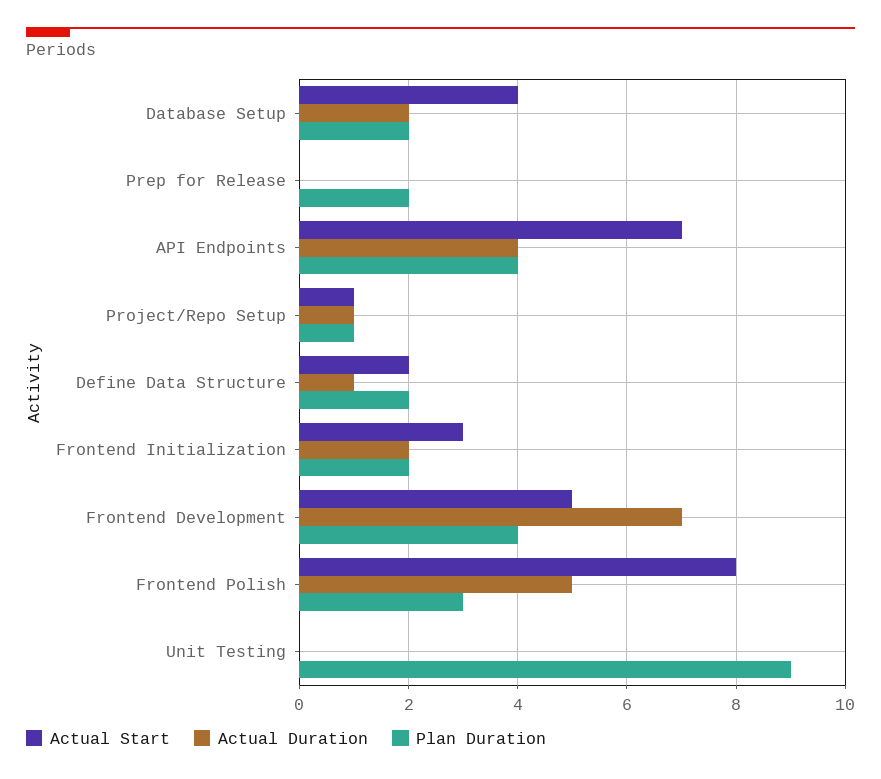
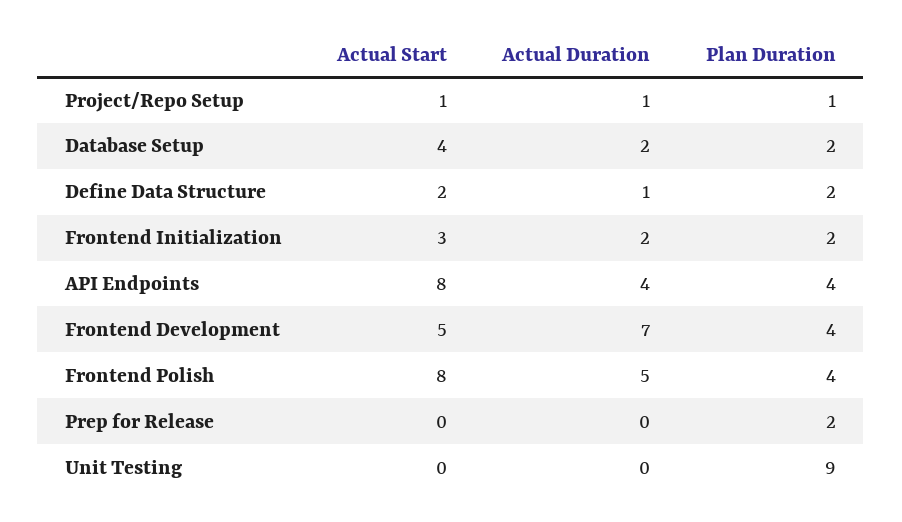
Actual Start, API Endpoints: 7 -> 8
Plan Duration, Frontend Polish: 3 -> 4

